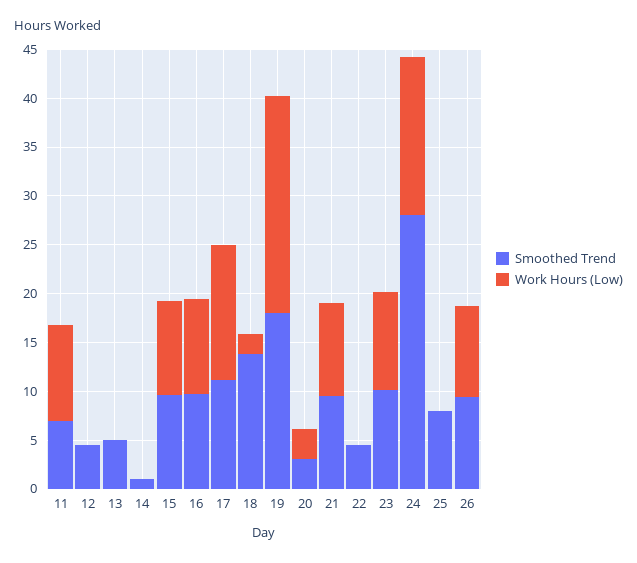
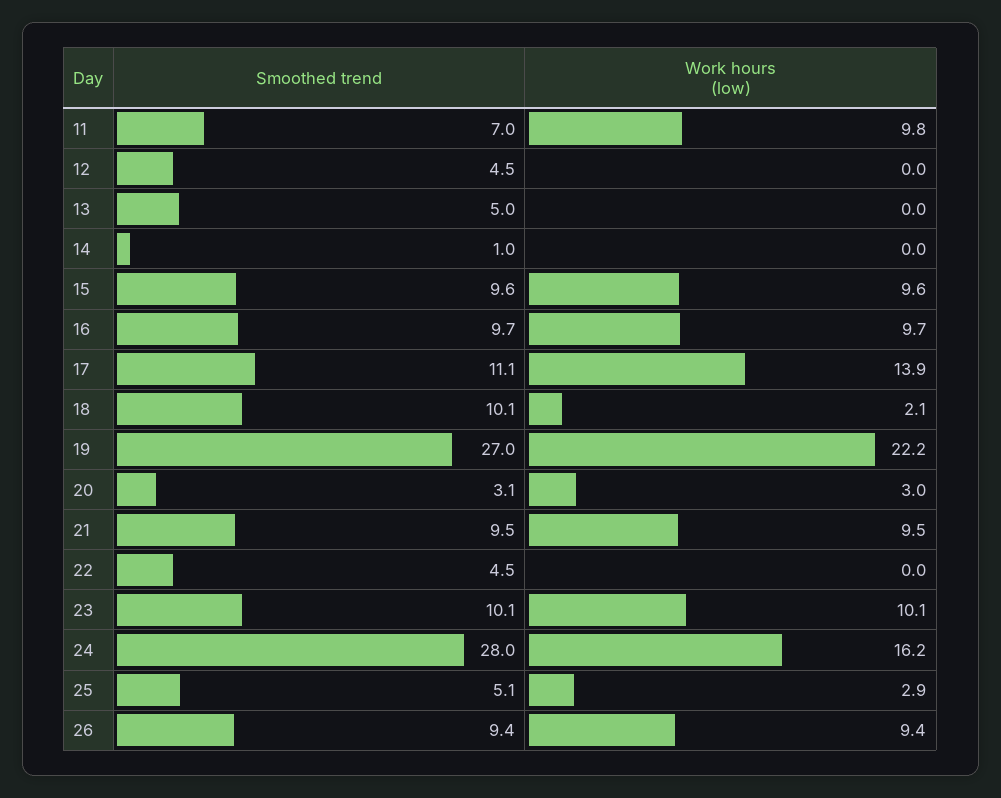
Smoothed Trend, 18: 14 -> 10.1
Smoothed Trend, 19: 18 -> 27
Smoothed Trend, 25: 8 -> 5.1
Work Hours (Low), 25: 0 -> 2.9

